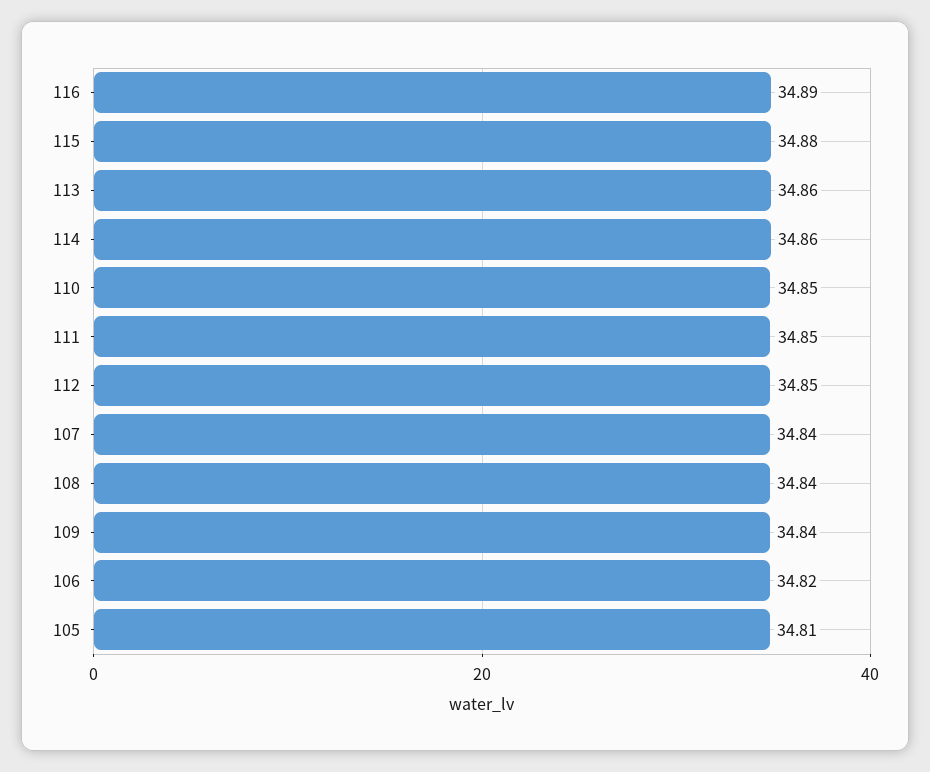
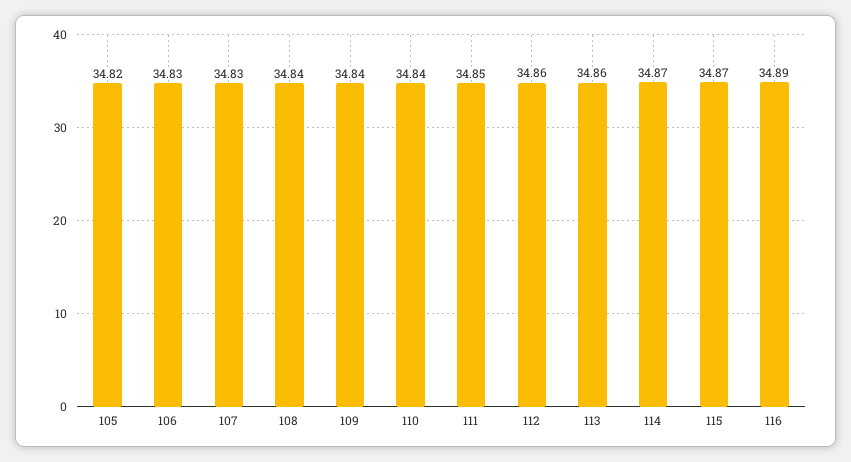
115: 34.88 -> 34.87
114: 34.86 -> 34.87
110: 34.85 -> 34.84
112: 34.85 -> 34.86
107: 34.84 -> 34.83
106: 34.82 -> 34.83
105: 34.81 -> 34.82

